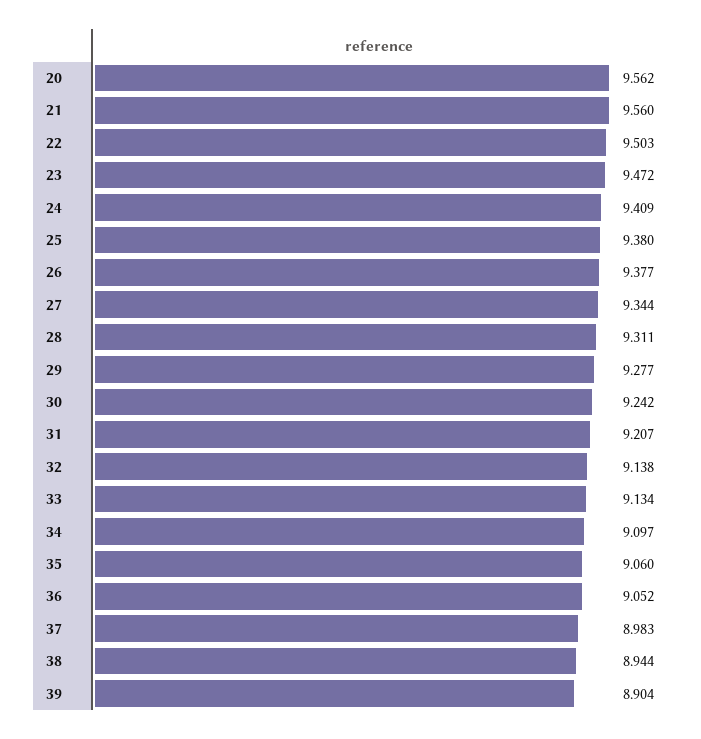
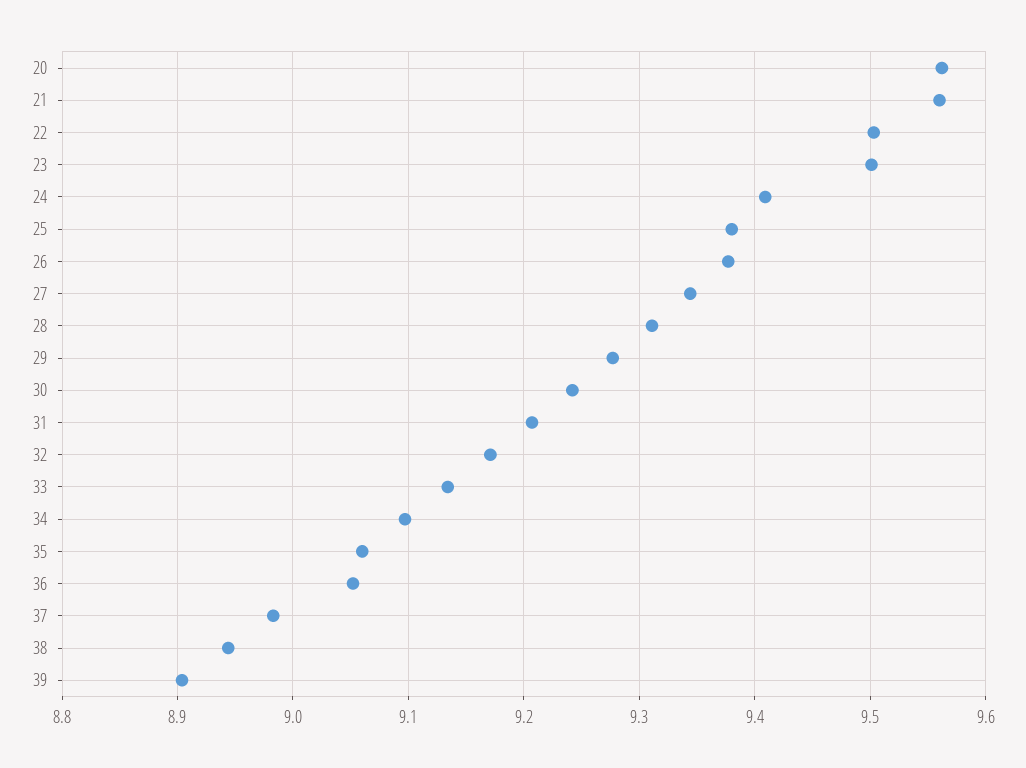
23: 9.472 -> 9.5
32: 9.138 -> 9.17

